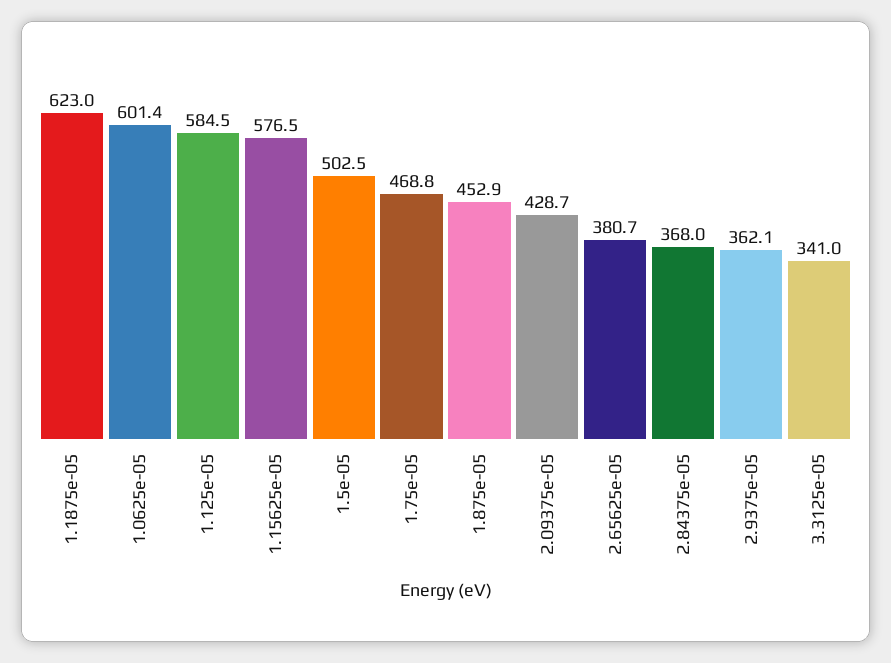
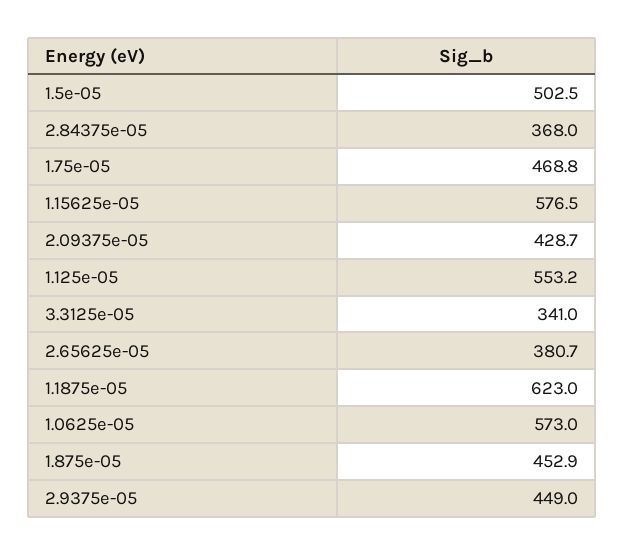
1.0625e-05: 601.4 -> 573
1.125e-05: 584.5 -> 553.2
2.9375e-05: 362.1 -> 449

